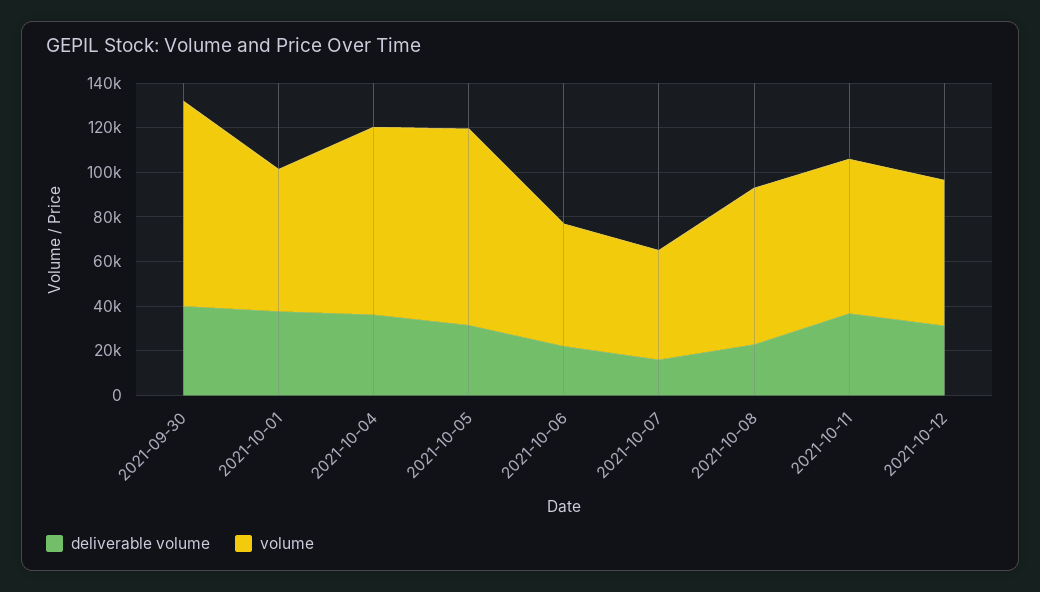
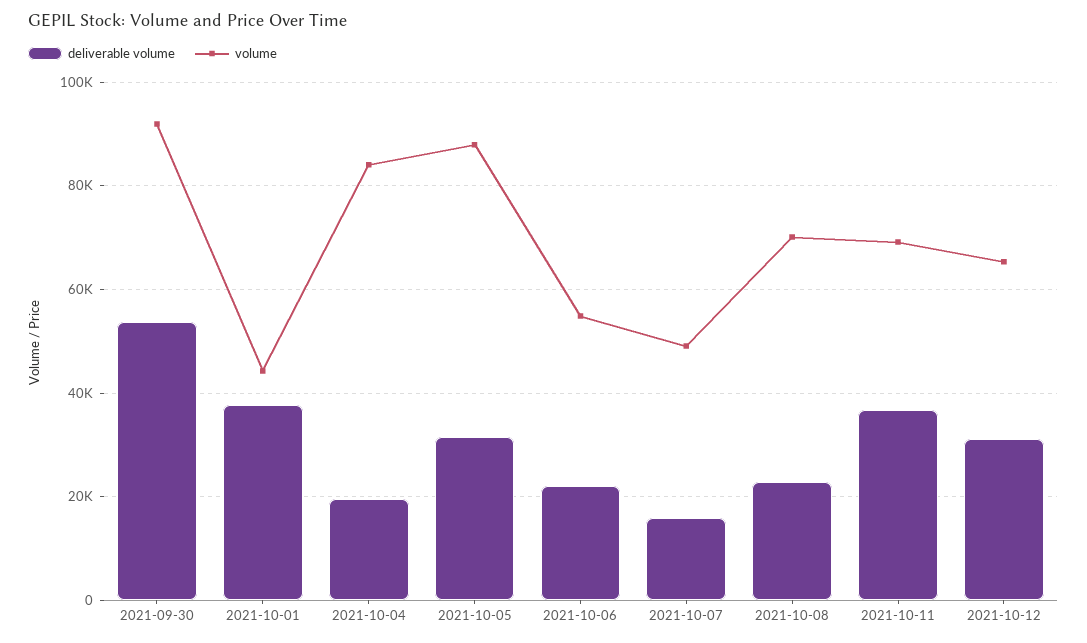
deliverable volume, 2021-09-30: 40000 -> 54000
volume, 2021-10-01: 65000 -> 44000
deliverable volume, 2021-10-04: 35000 -> 20000

